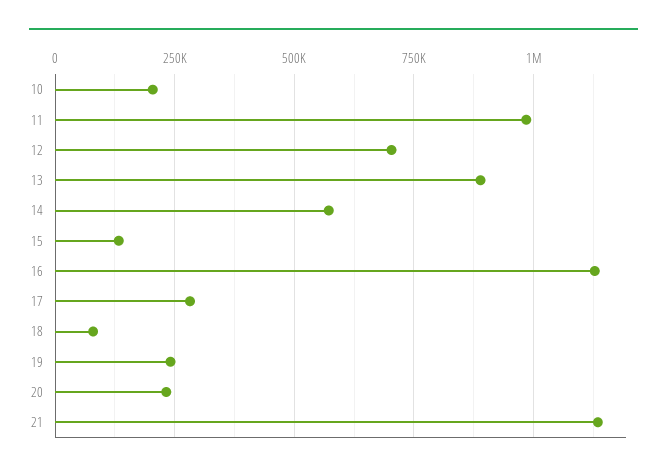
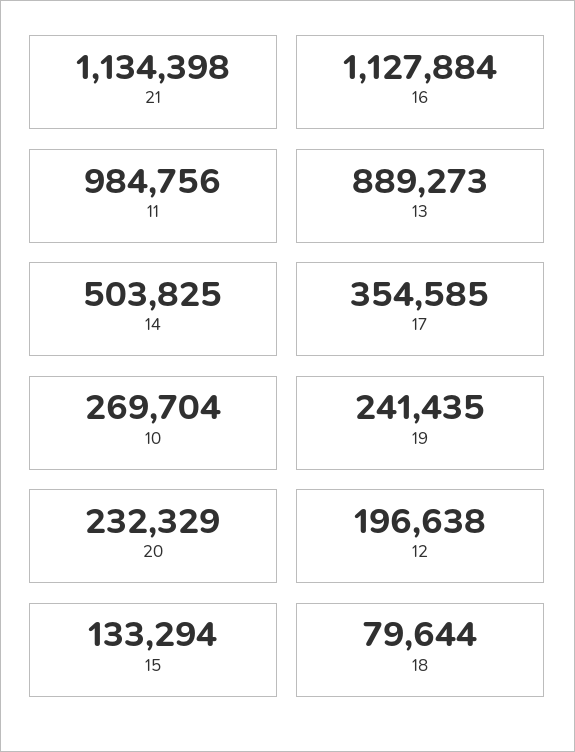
10: 200000 -> 269704
12: 700000 -> 196638
14: 575000 -> 503825
17: 275000 -> 354585

